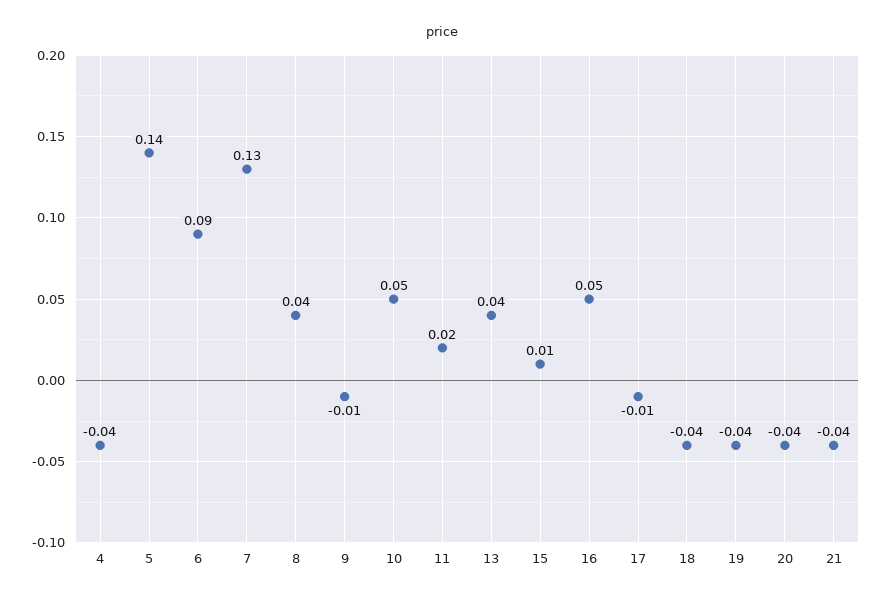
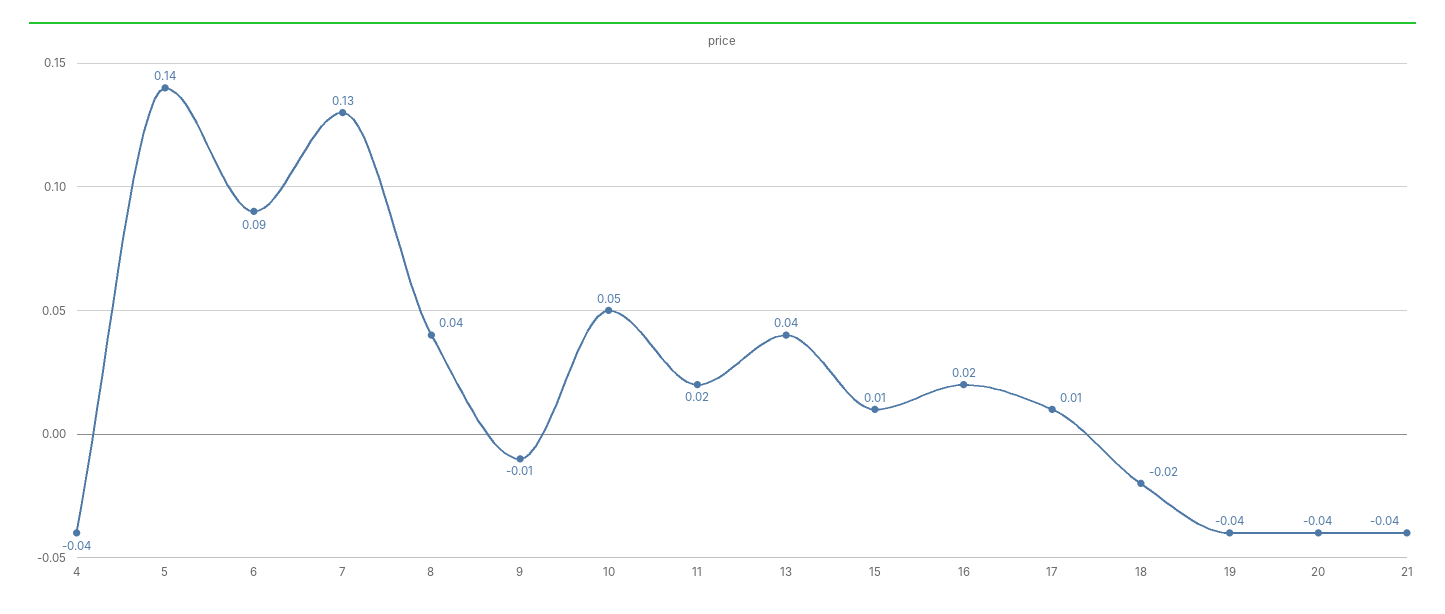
16: 0.05 -> 0.02
17: -0.01 -> 0.01
18: -0.04 -> -0.02

